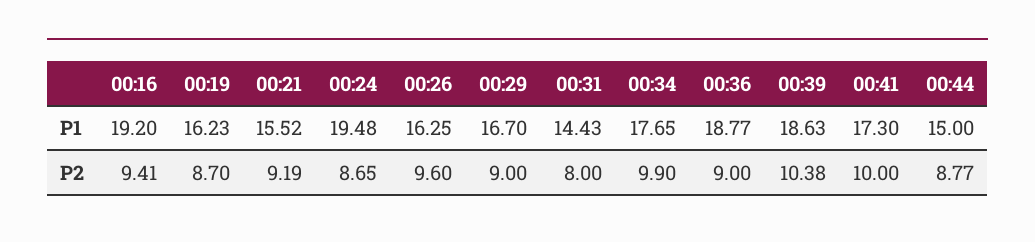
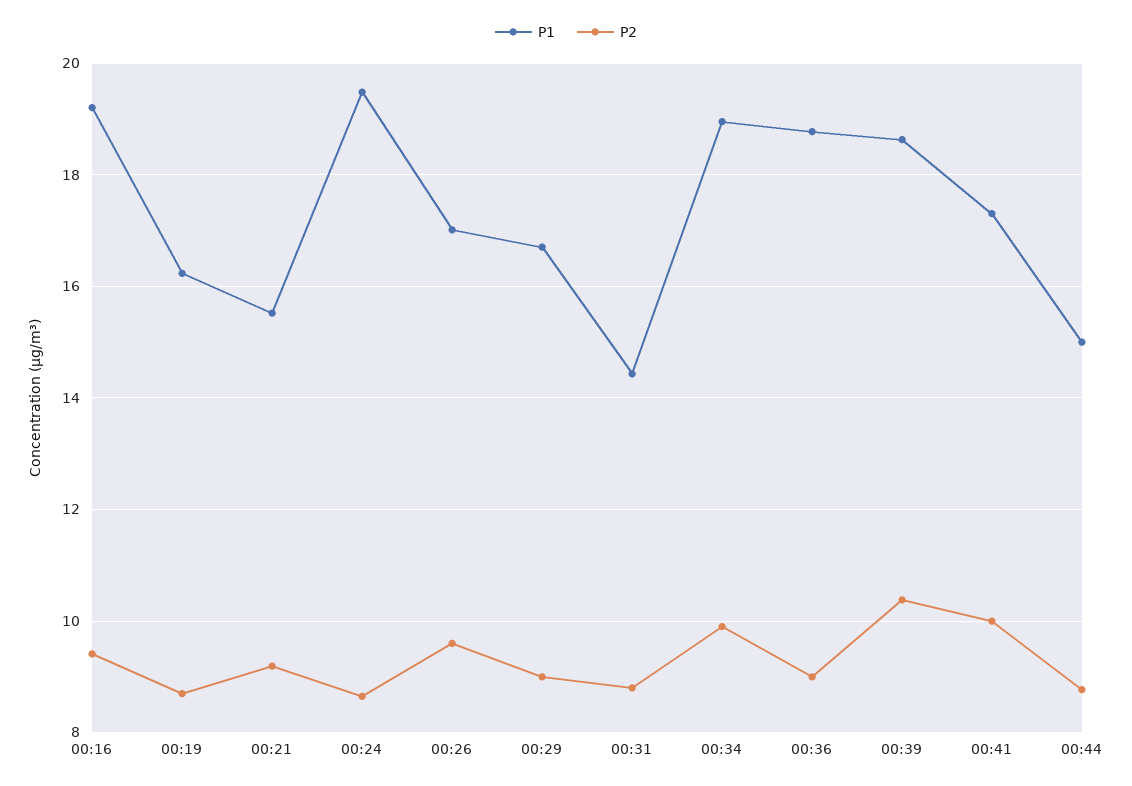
P1, 00:26: 16.25 -> 17
P1, 00:34: 17.65 -> 19
P2, 00:31: 8 -> 8.8

